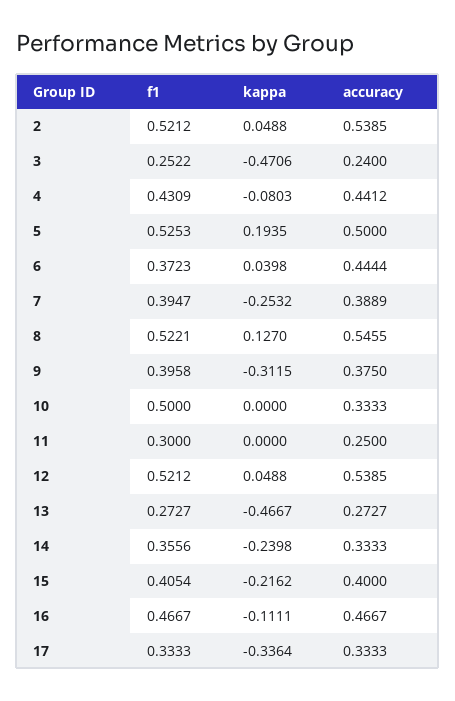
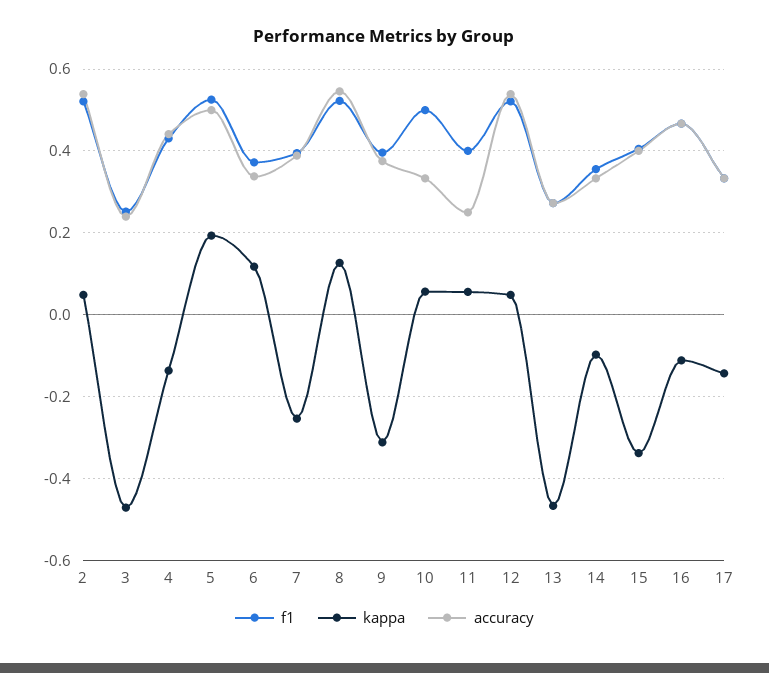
kappa, 4: -0.0803 -> -0.14
kappa, 6: 0.0398 -> 0.12
accuracy, 6: 0.4444 -> 0.34
kappa, 10: 0 -> 0.06
f1, 11: 0.3 -> 0.4
kappa, 11: 0 -> 0.06
kappa, 14: -0.2398 -> -0.1
kappa, 15: -0.2162 -> -0.34
kappa, 17: -0.3364 -> -0.14

